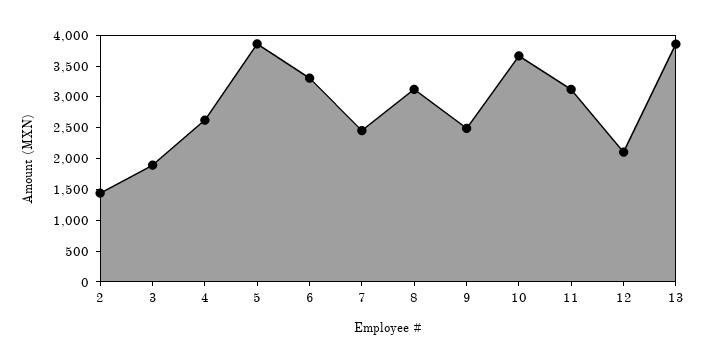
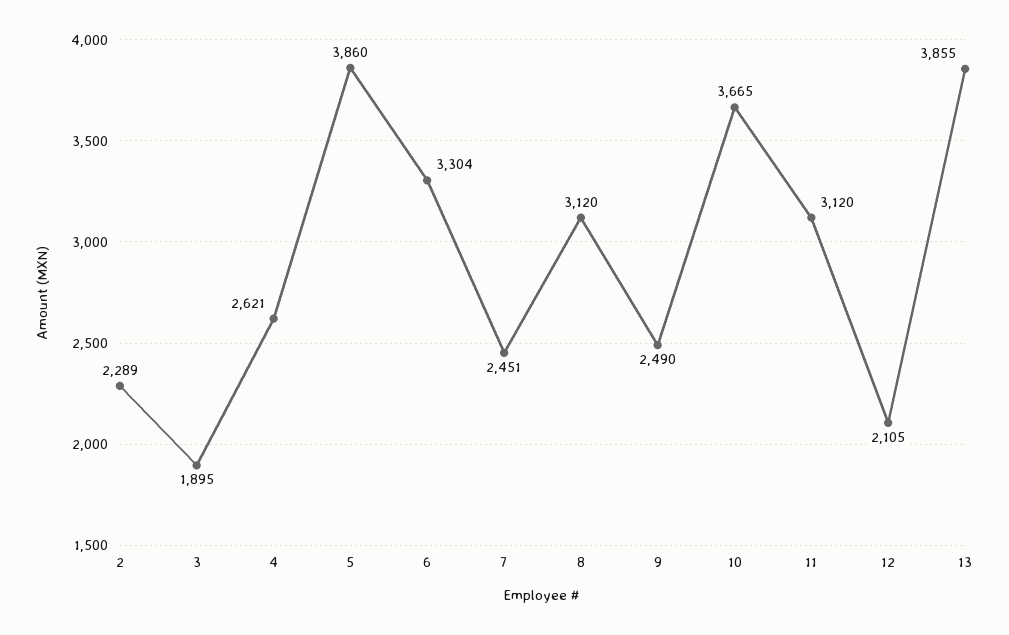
2: 1500 -> 2289

